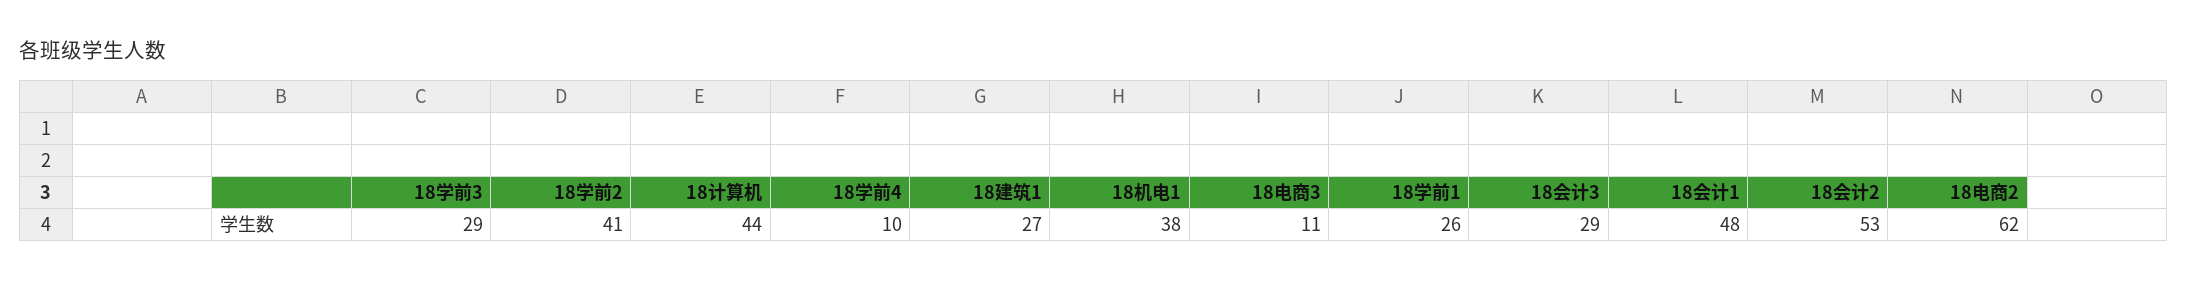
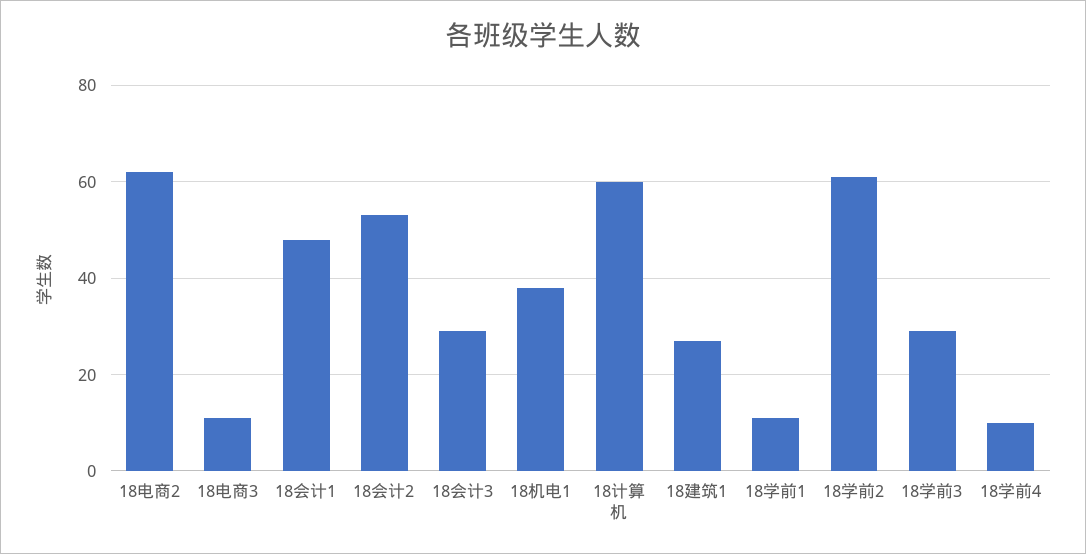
18学前2: 41 -> 60
18计算机: 44 -> 60
18学前1: 26 -> 10

